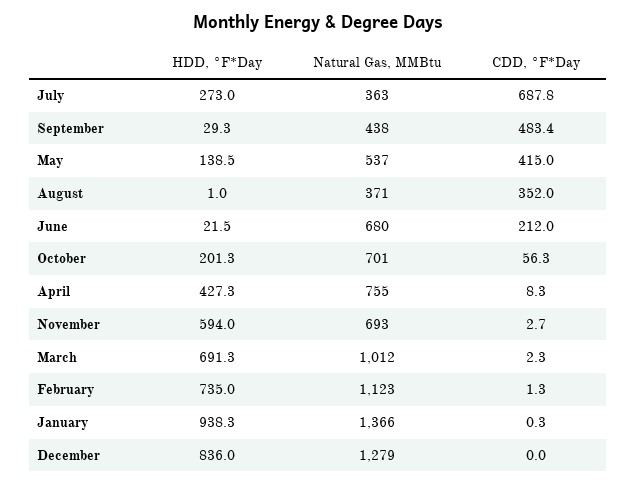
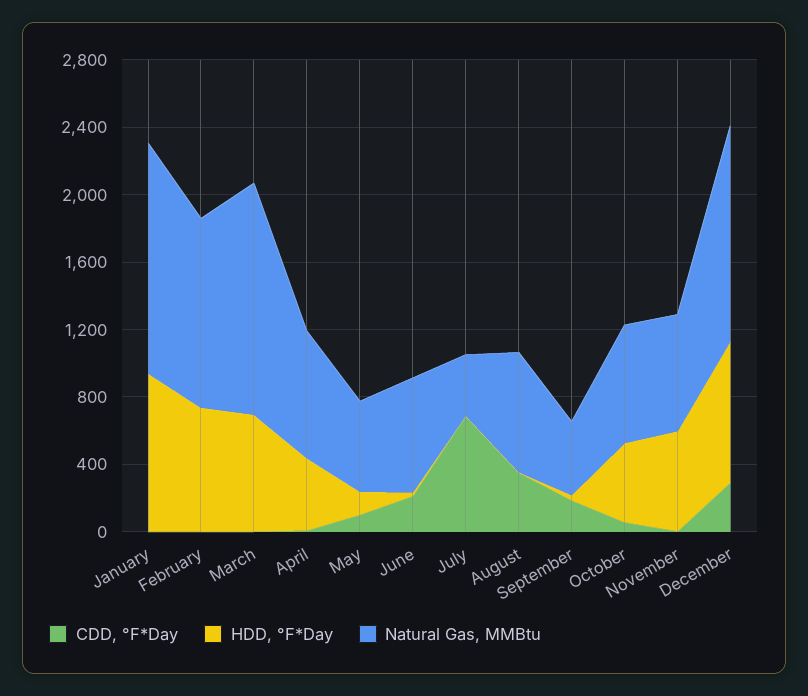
HDD, °F*Day, July: 273 -> 0
CDD, °F*Day, September: 483.4 -> 200
CDD, °F*Day, May: 415 -> 100
Natural Gas, MMBtu, August: 371 -> 700
HDD, °F*Day, October: 201.3 -> 500
Natural Gas, MMBtu, March: 1012 -> 1400
CDD, °F*Day, December: 0 -> 300

